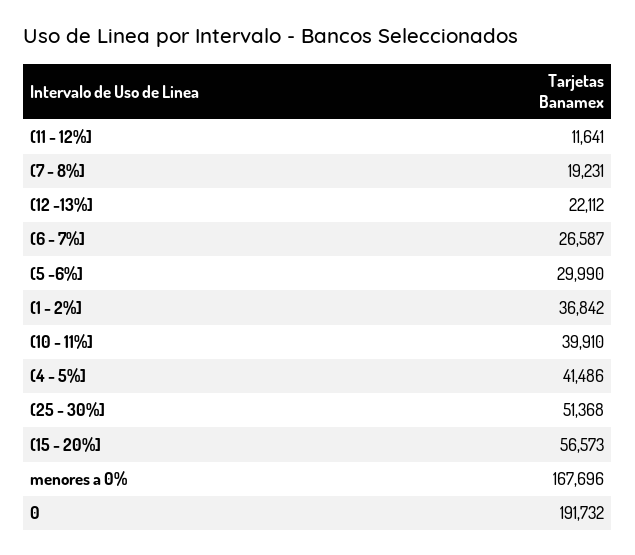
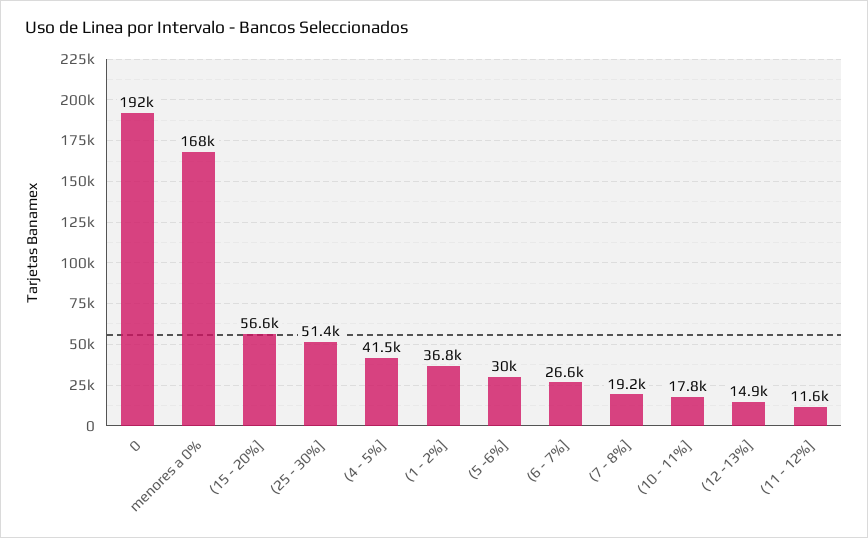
(12 -13%]: 22112 -> 14900
(10 - 11%]: 39910 -> 17800

